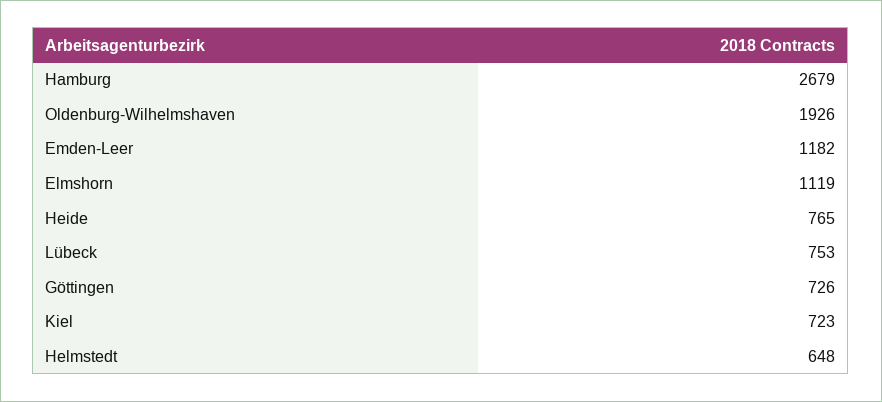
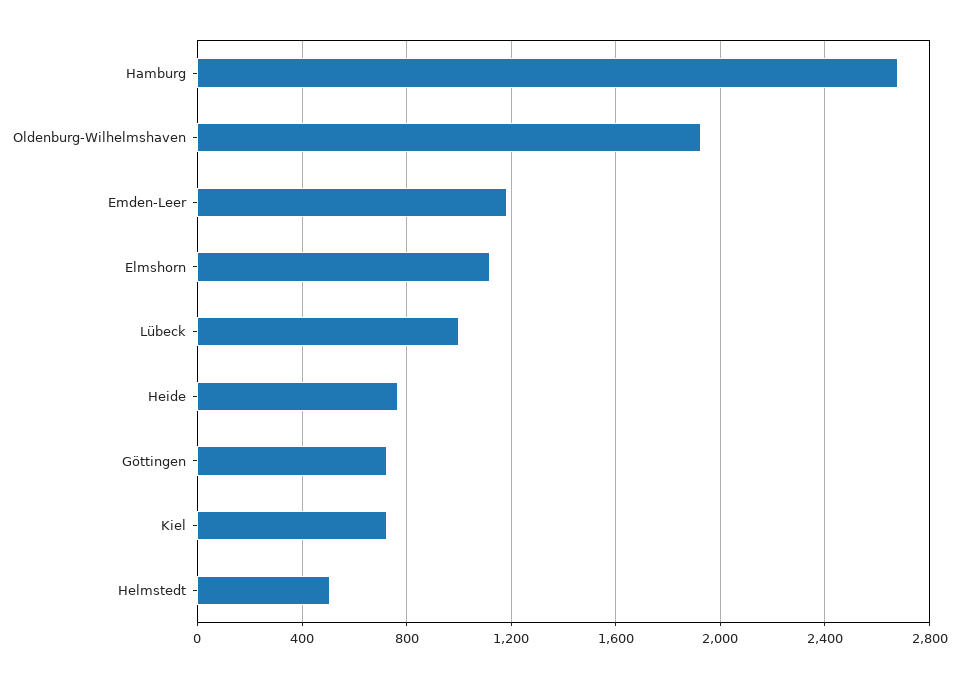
Lübeck: 753 -> 1000
Helmstedt: 648 -> 500

